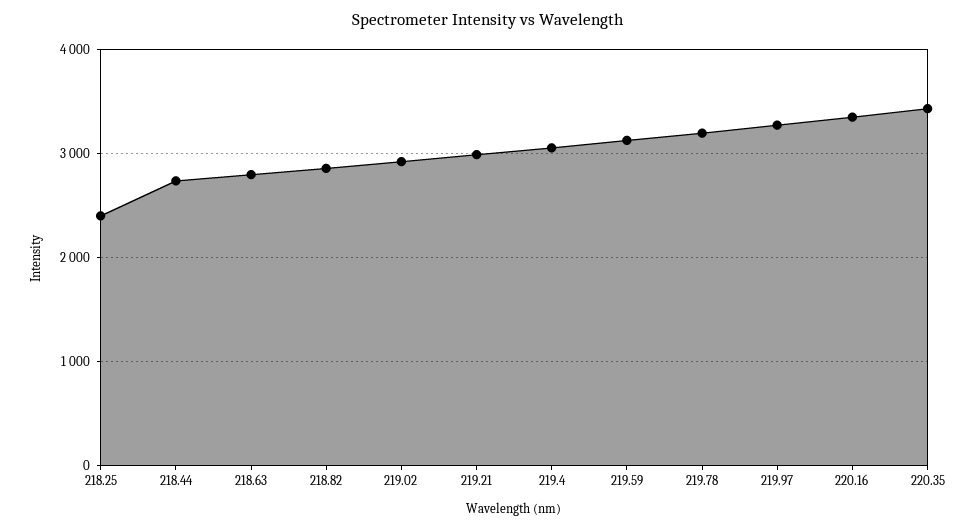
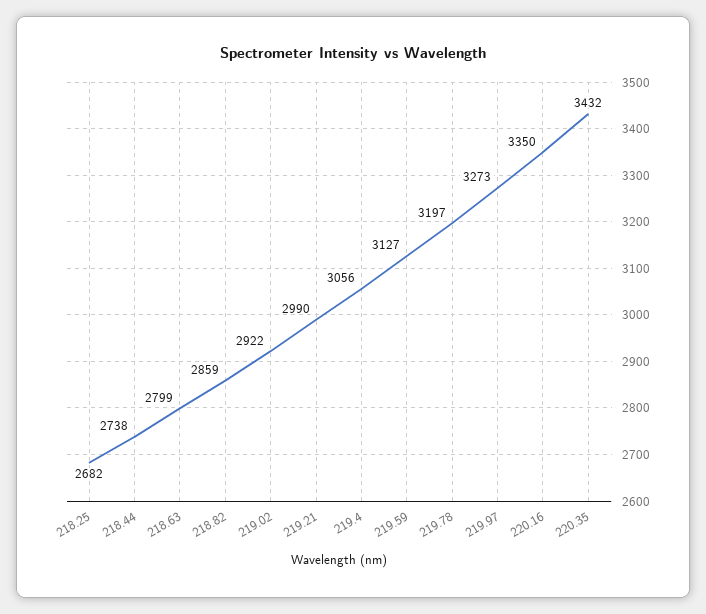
218.25: 2400 -> 2682

